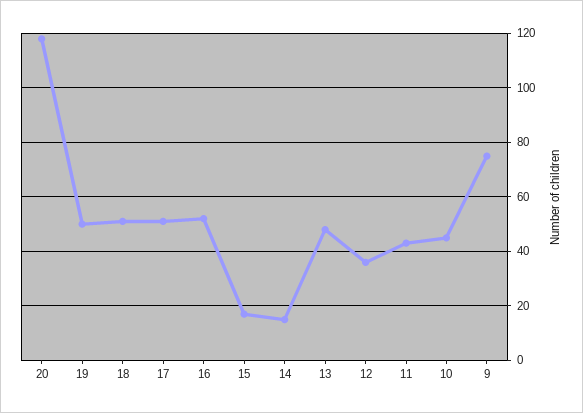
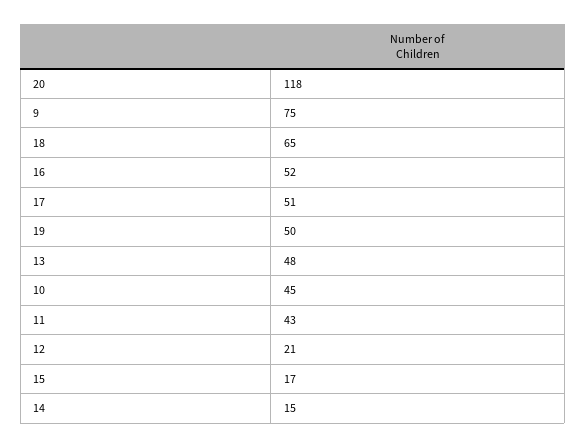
18: 50 -> 65
12: 35 -> 21

